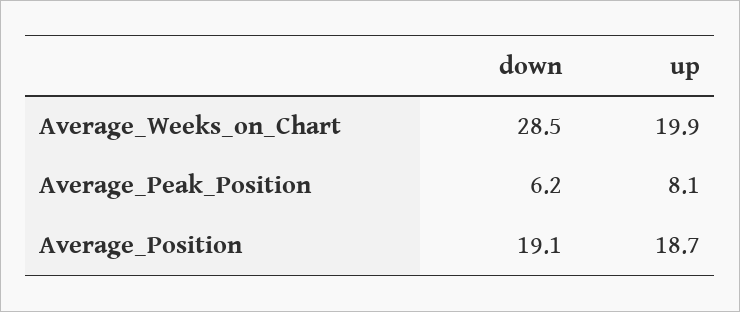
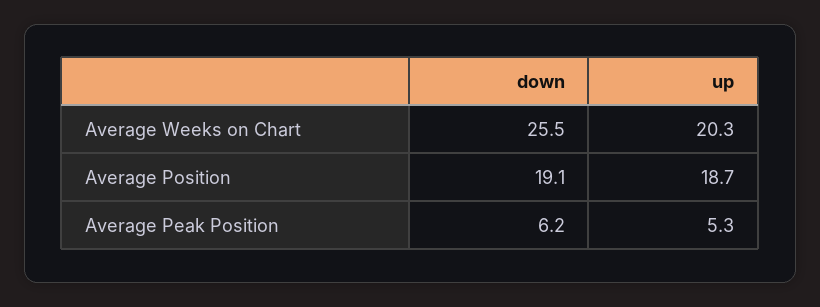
down, Average_Weeks_on_Chart: 28.5 -> 25.5
up, Average_Weeks_on_Chart: 19.9 -> 20.3
up, Average_Peak_Position: 8.1 -> 5.3

